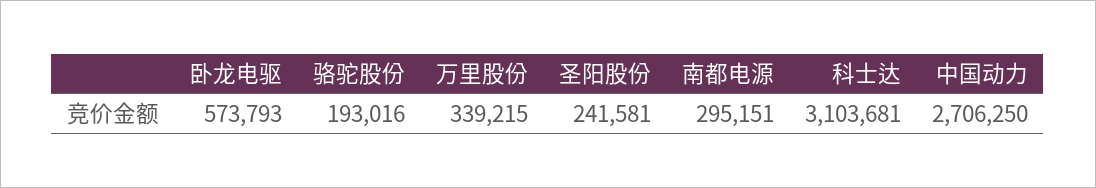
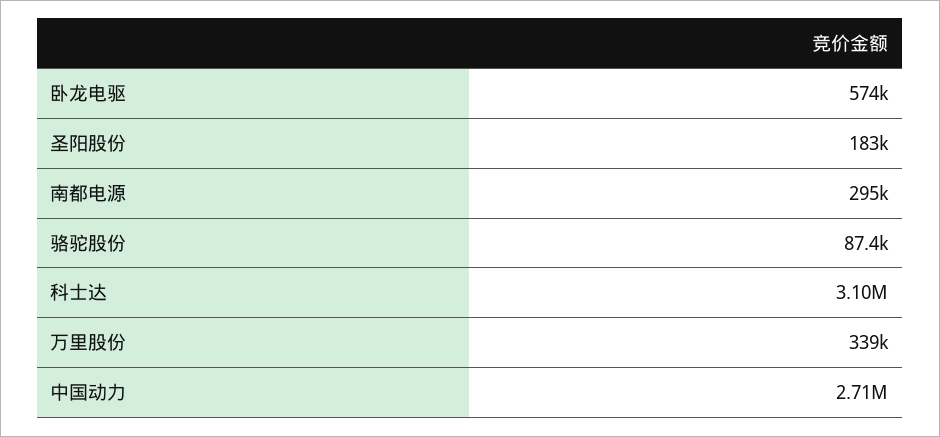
骆驼股份: 193016 -> 87400
圣阳股份: 241581 -> 183000

